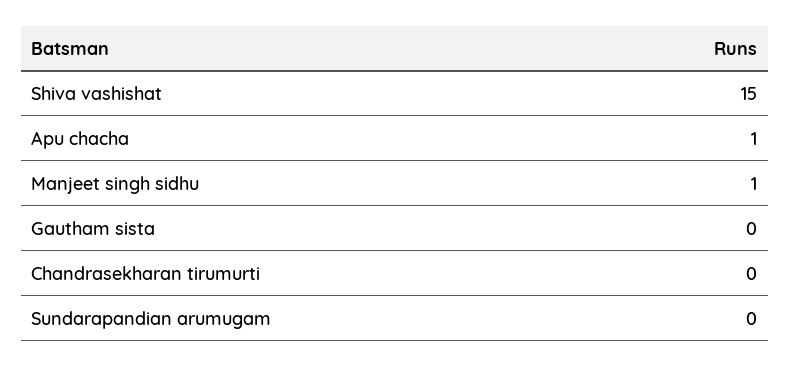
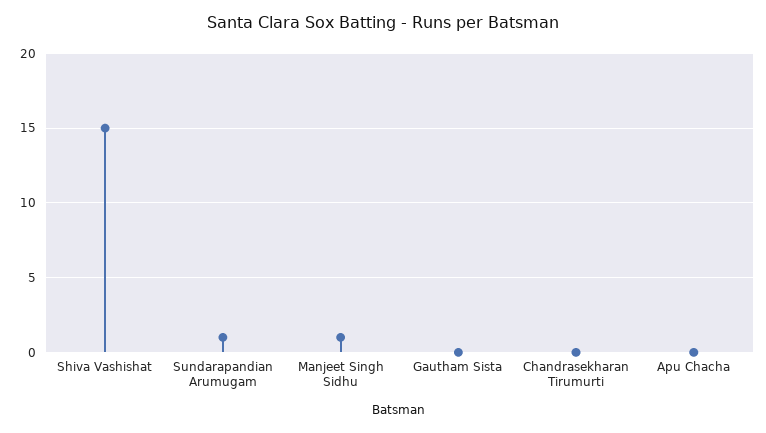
Apu chacha: 1 -> 0
Sundarapandian arumugam: 0 -> 1

